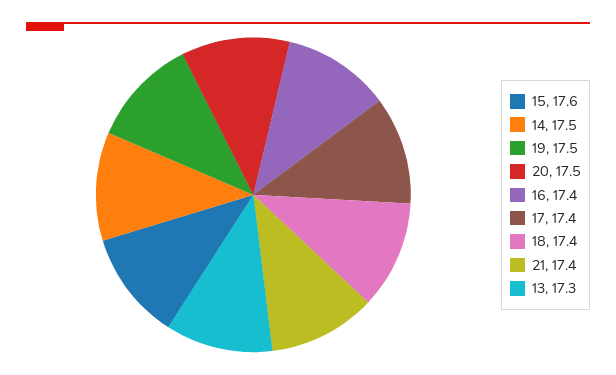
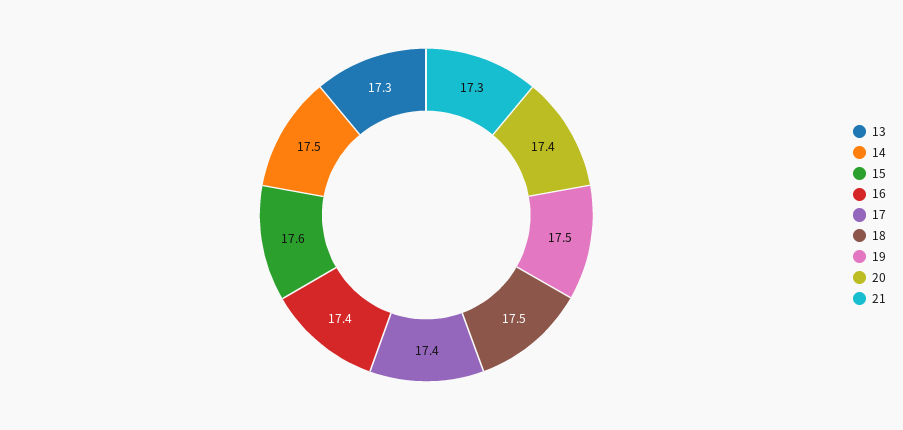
20: 17.5 -> 17.4
18: 17.4 -> 17.5
21: 17.4 -> 17.3

